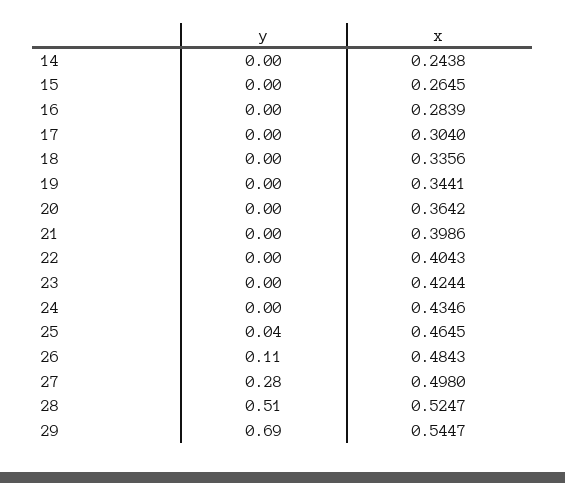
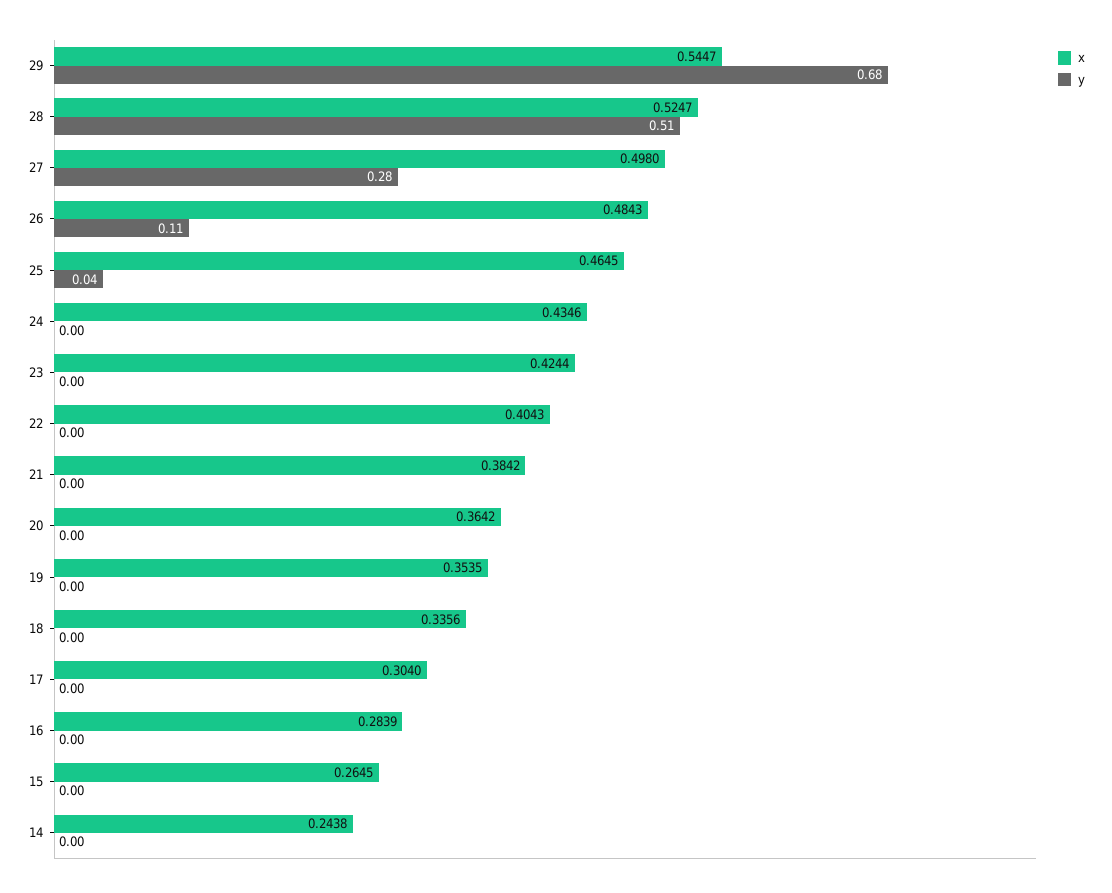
x, 19: 0.3441 -> 0.3535
x, 21: 0.3986 -> 0.3842
y, 29: 0.69 -> 0.68

